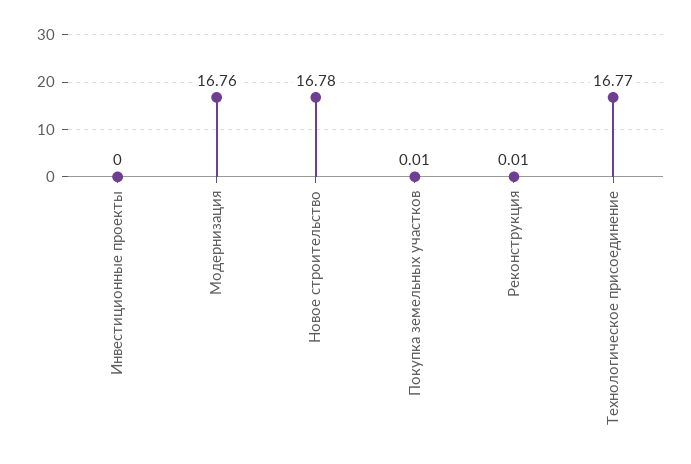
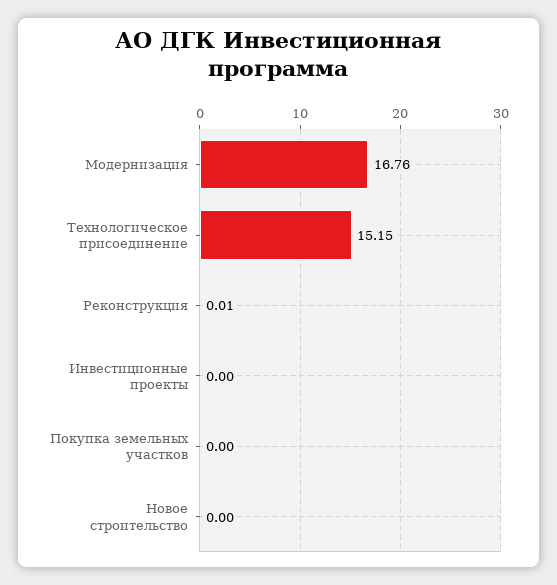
Новое строительство: 16.78 -> 0
Покупка земельных участков: 0.01 -> 0
Технологическое присоединение: 16.77 -> 15.15

